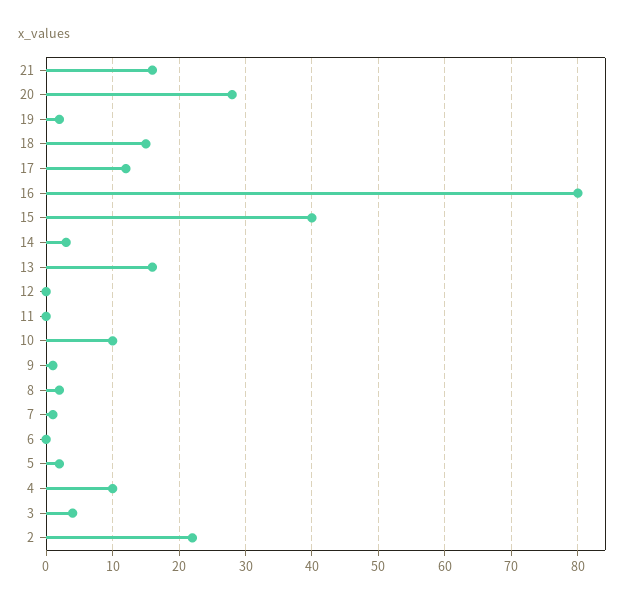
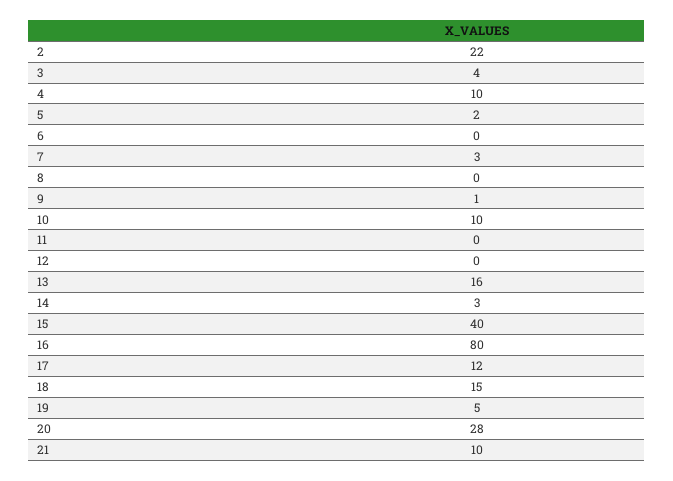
21: 16 -> 10
19: 2 -> 5
8: 2 -> 0
7: 1 -> 3

